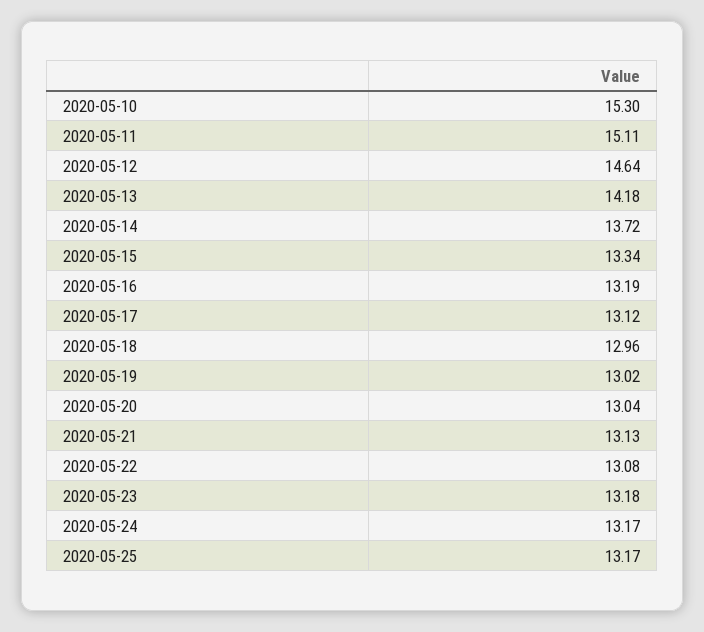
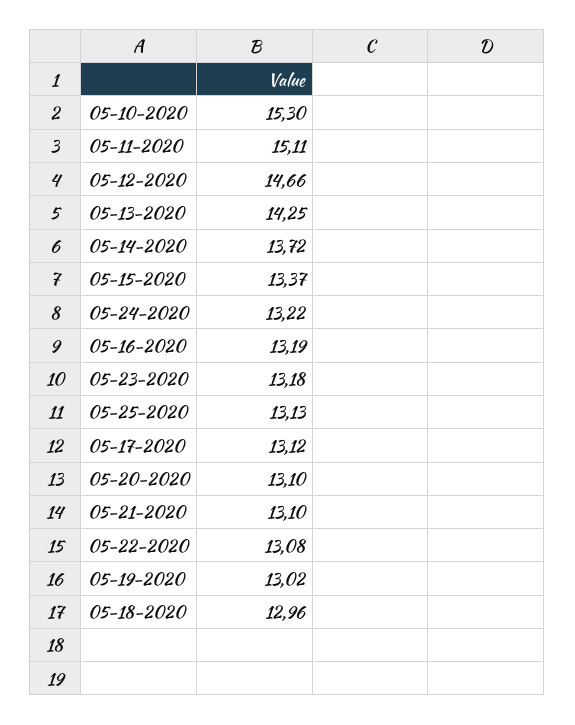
2020-05-12: 14.64 -> 14.66
2020-05-13: 14.18 -> 14.25
2020-05-15: 13.34 -> 13.37
2020-05-20: 13.04 -> 13.1
2020-05-21: 13.13 -> 13.1
2020-05-24: 13.17 -> 13.22
2020-05-25: 13.17 -> 13.13

